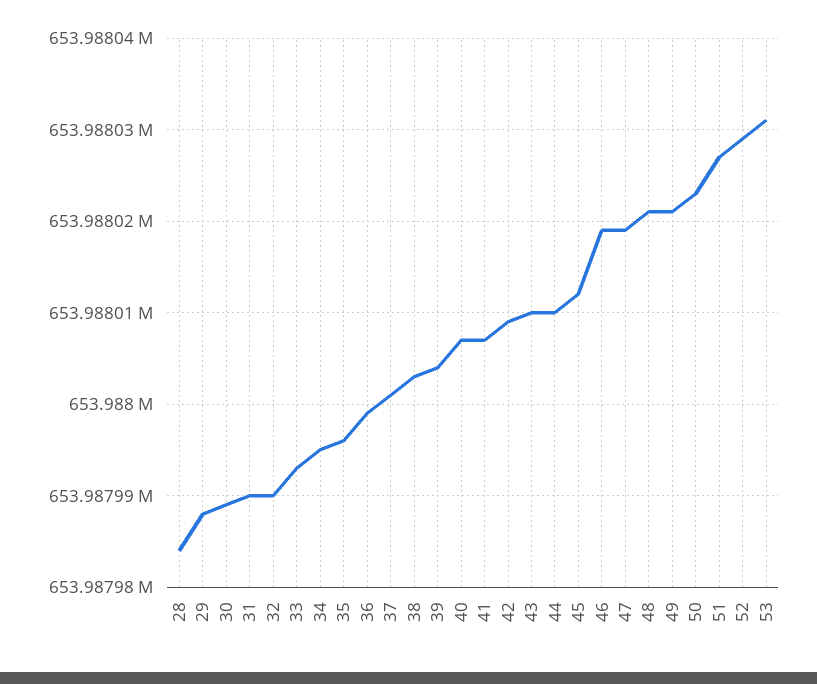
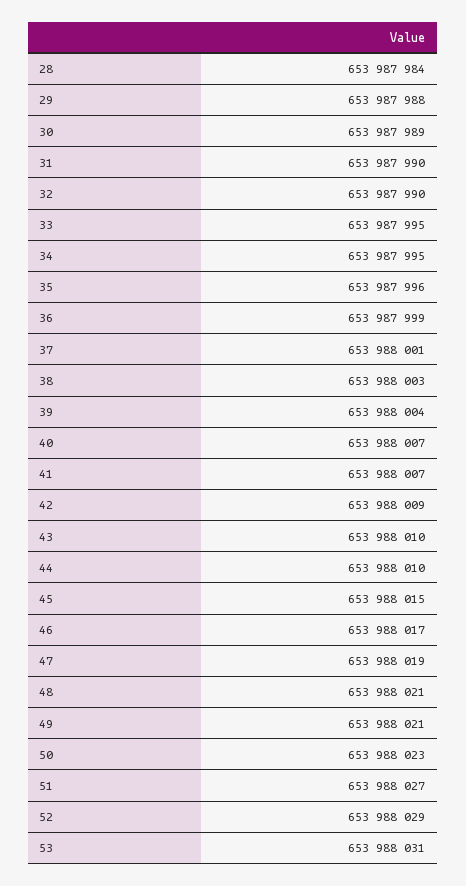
33: 653987993 -> 653987995
45: 653988012 -> 653988015
46: 653988019 -> 653988017

